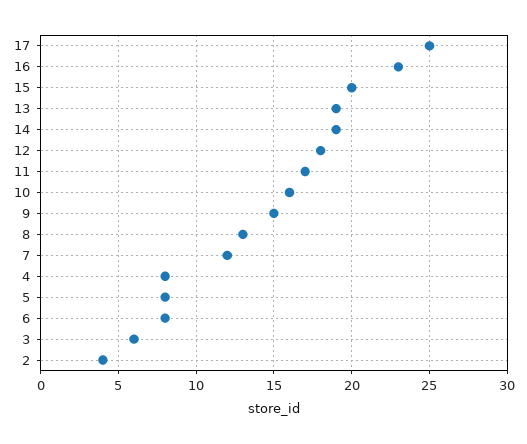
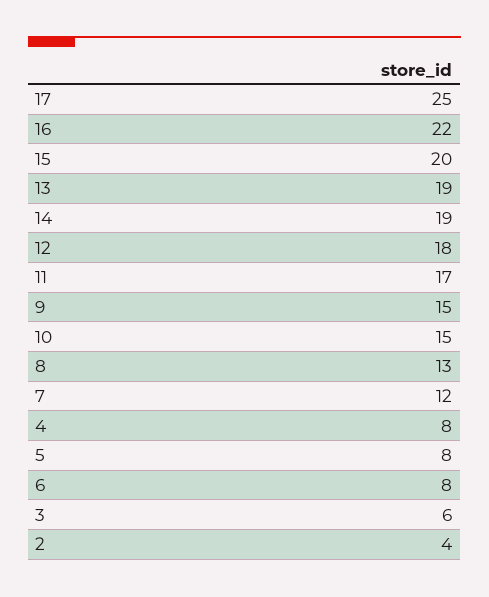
16: 23 -> 22
10: 16 -> 15

